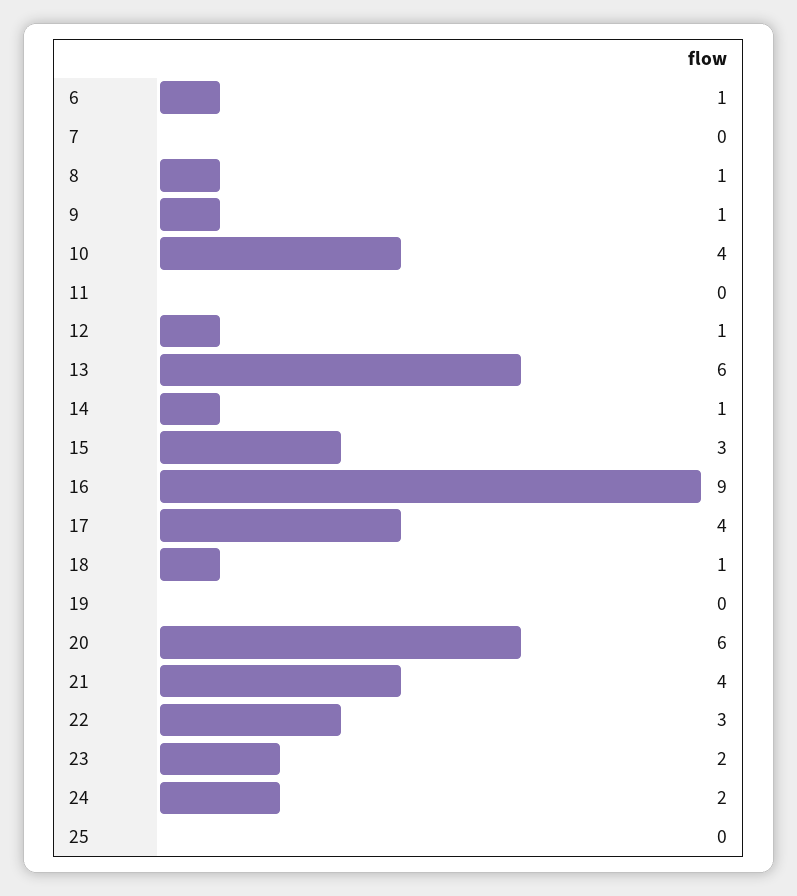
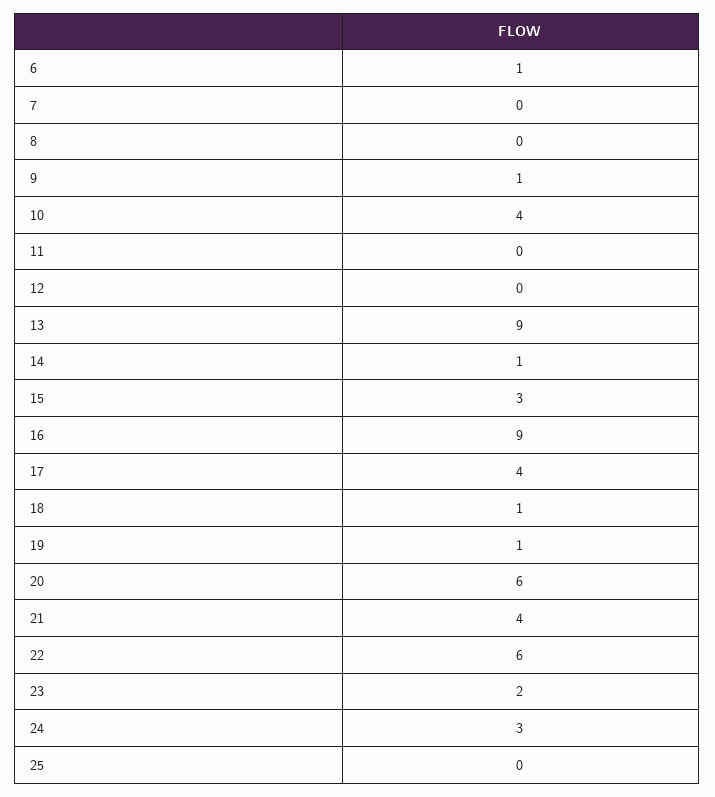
8: 1 -> 0
12: 1 -> 0
13: 6 -> 9
19: 0 -> 1
22: 3 -> 6
24: 2 -> 3

